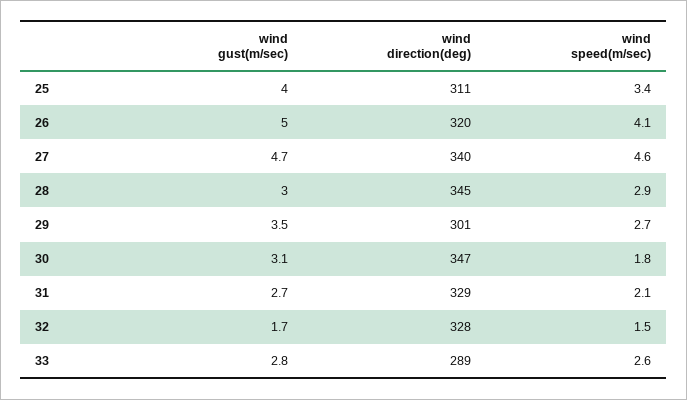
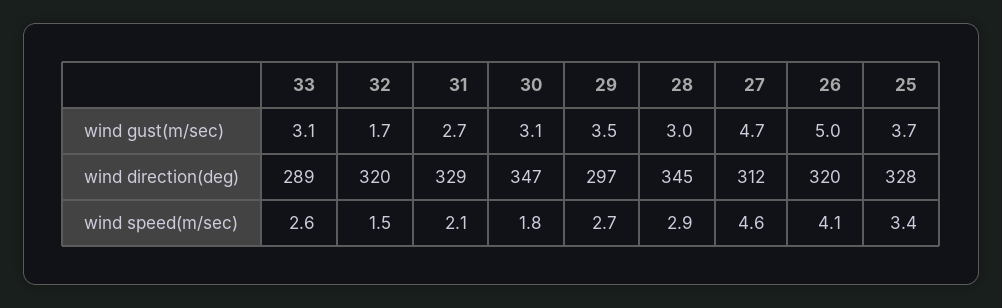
wind gust(m/sec), 25: 4 -> 3.7
wind direction(deg), 25: 311 -> 328
wind direction(deg), 27: 340 -> 312
wind direction(deg), 29: 301 -> 297
wind direction(deg), 32: 328 -> 320
wind gust(m/sec), 33: 2.8 -> 3.1

